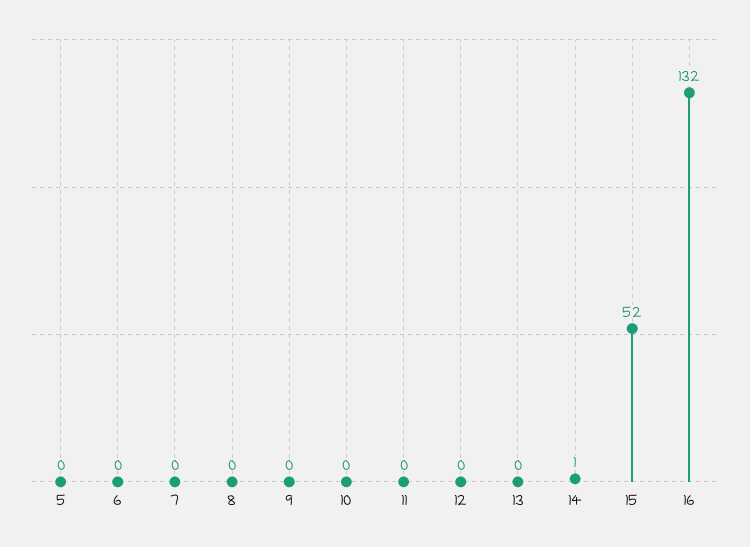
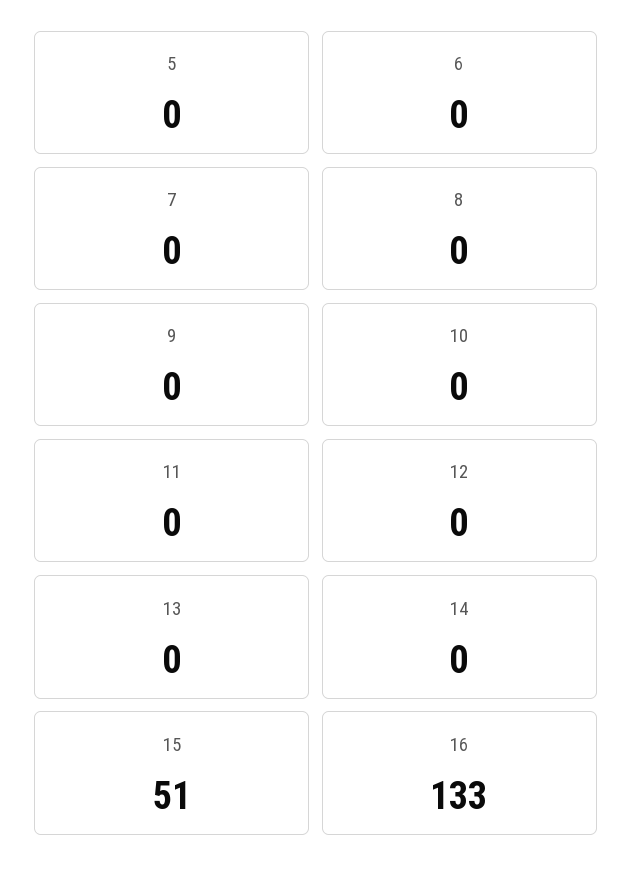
14: 1 -> 0
15: 52 -> 51
16: 132 -> 133

